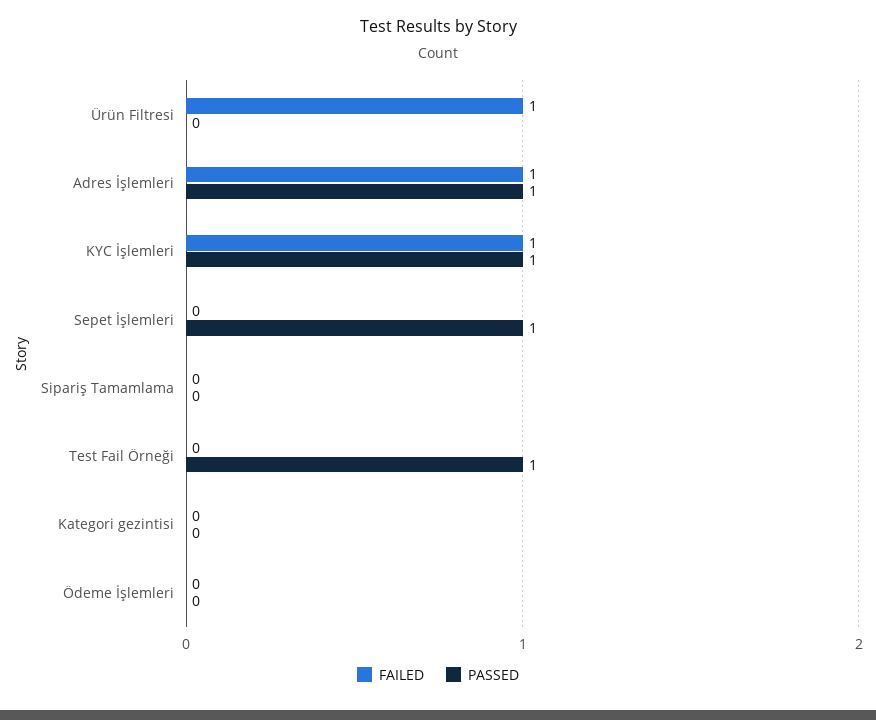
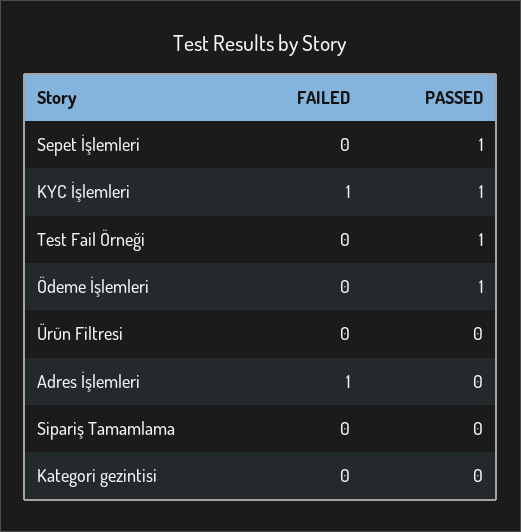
FAILED, Ürün Filtresi: 1 -> 0
PASSED, Adres İşlemleri: 1 -> 0
PASSED, Ödeme İşlemleri: 0 -> 1

